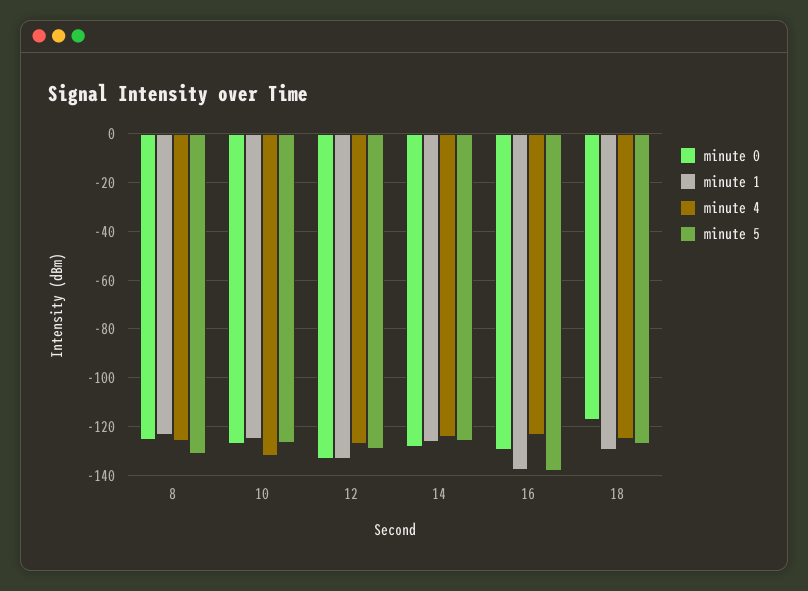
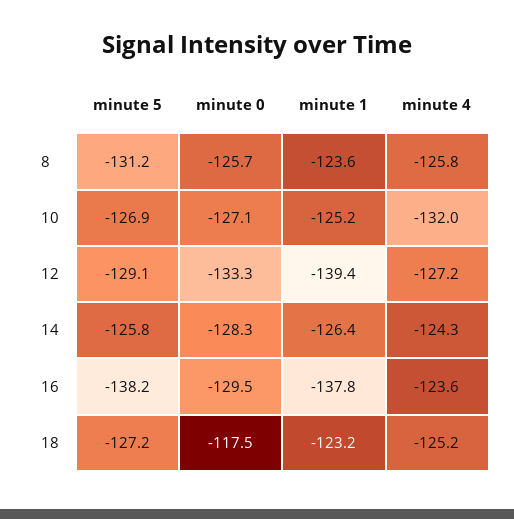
minute 1, 12: -132.5 -> -139.4
minute 1, 18: -130 -> -123.2

